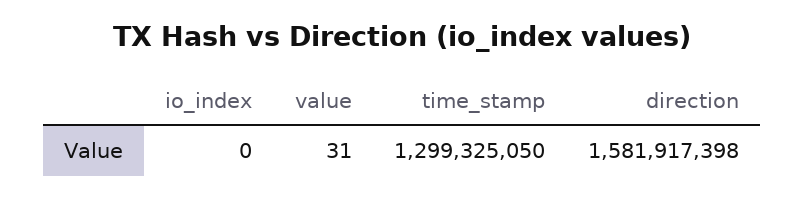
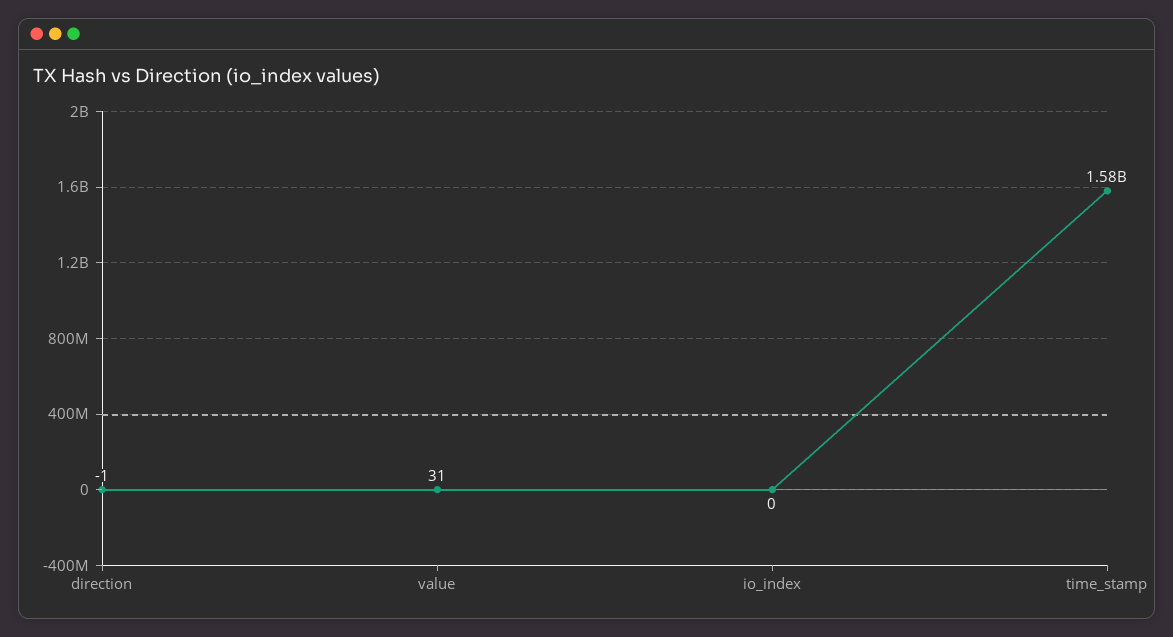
time_stamp: 1299325050 -> 1580000000
direction: 1581917398 -> -1

